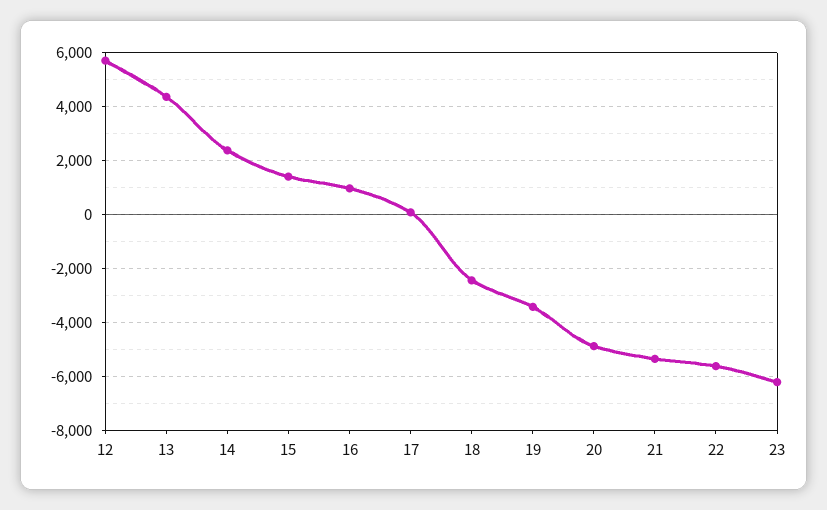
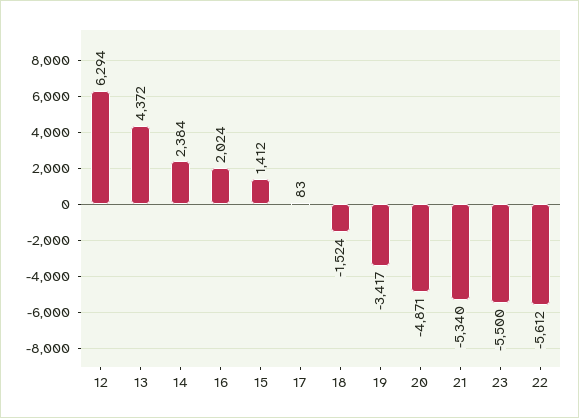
12: 5750 -> 6294
16: 1000 -> 2024
18: -2500 -> -1524
23: -6250 -> -5500

